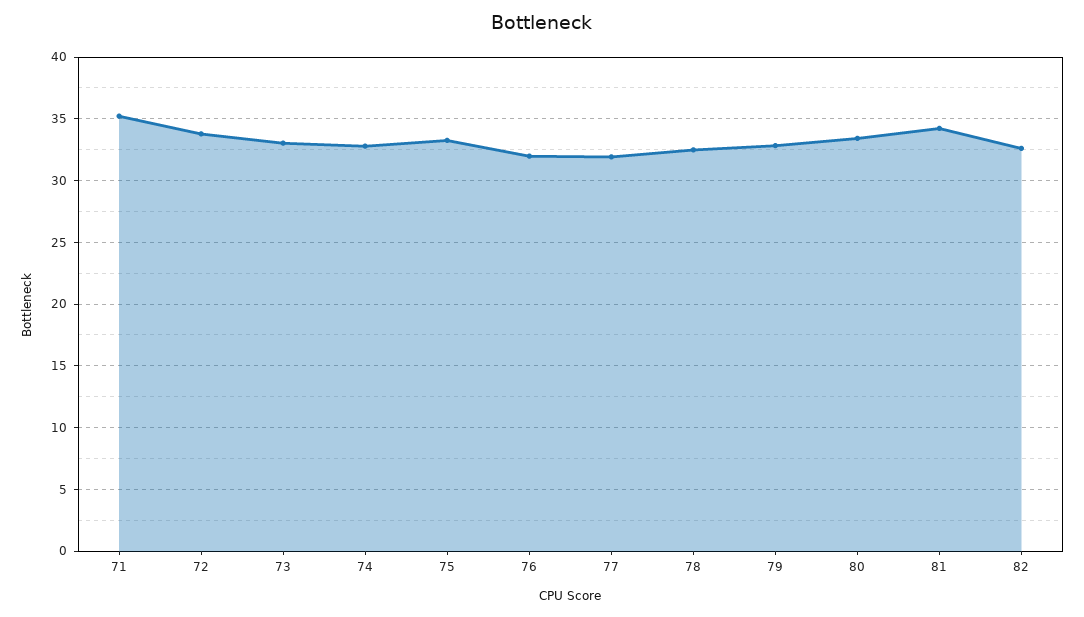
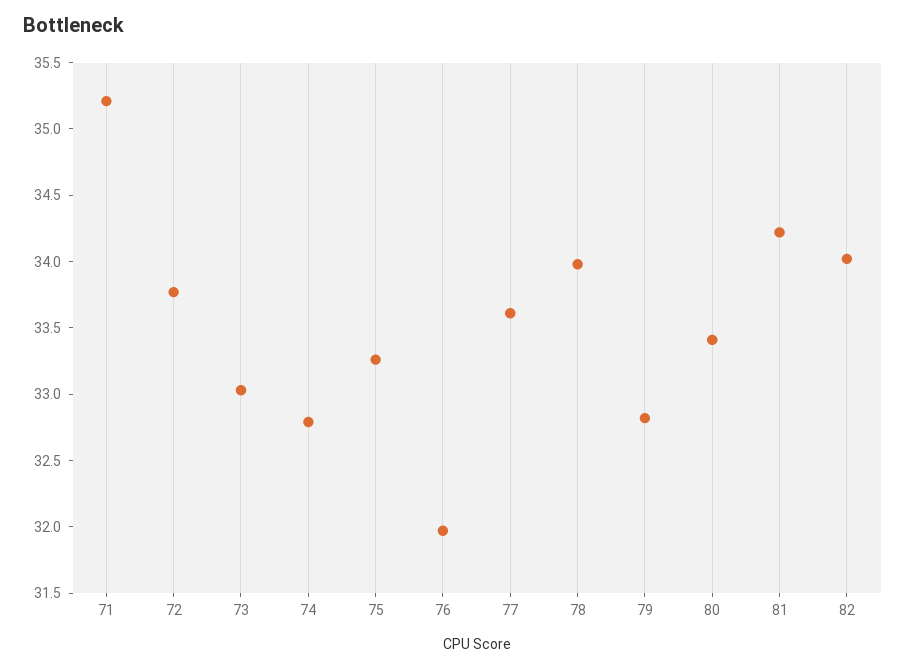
77: 32 -> 33.6
78: 32.5 -> 34
82: 32.5 -> 34

